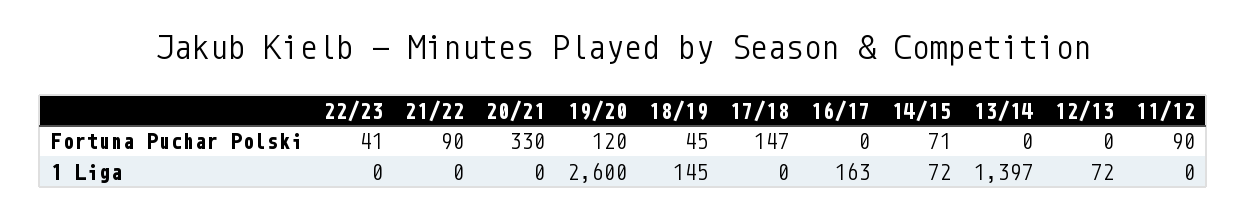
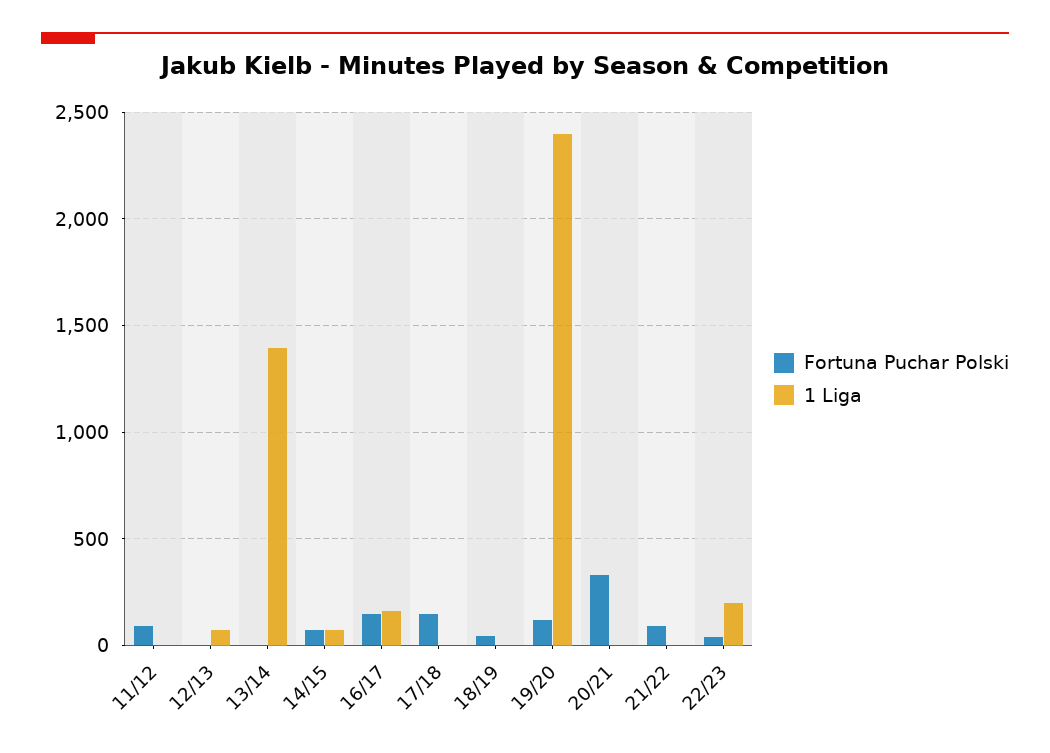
Fortuna Puchar Polski, 16/17: 0 -> 150
1 Liga, 22/23: 0 -> 200
1 Liga, 19/20: 2600 -> 2400
1 Liga, 18/19: 145 -> 0

